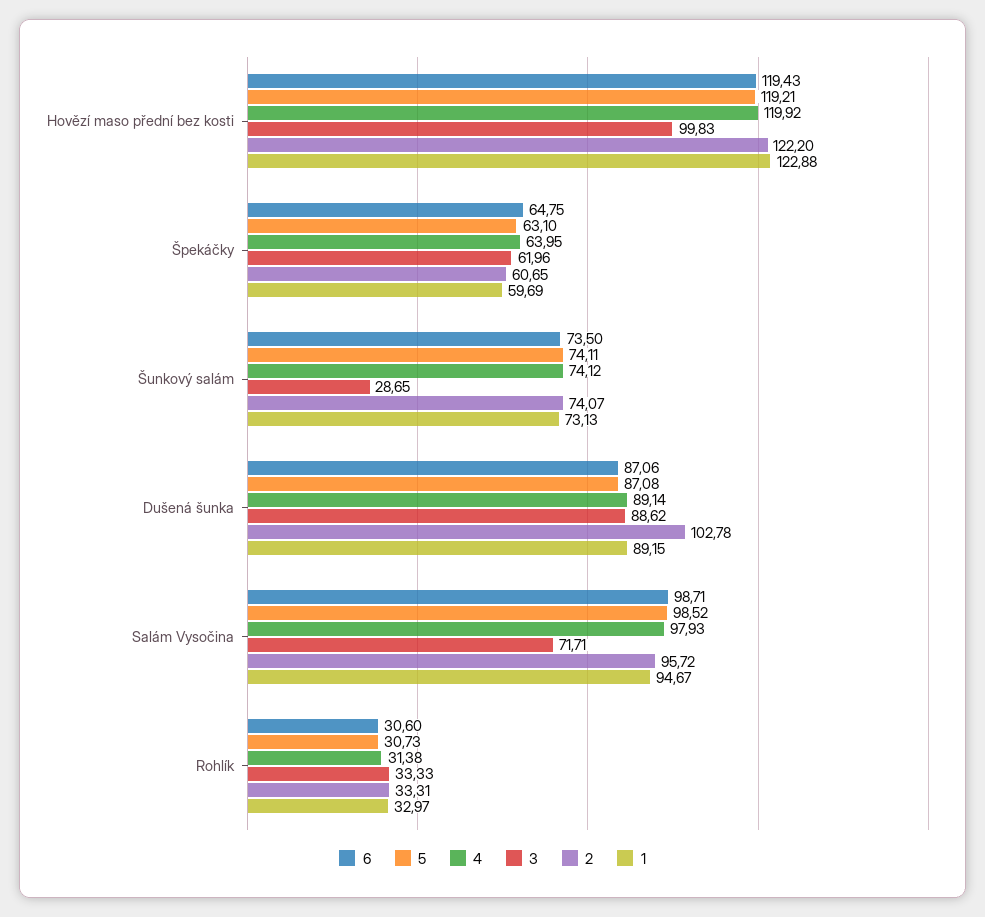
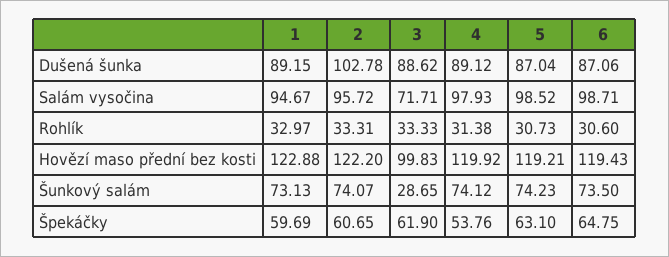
4, Špekáčky: 63.95 -> 53.76
3, Špekáčky: 61.96 -> 61.9
5, Šunkový salám: 74.11 -> 74.23
5, Dušená šunka: 87.08 -> 87.04
4, Dušená šunka: 89.14 -> 89.12

